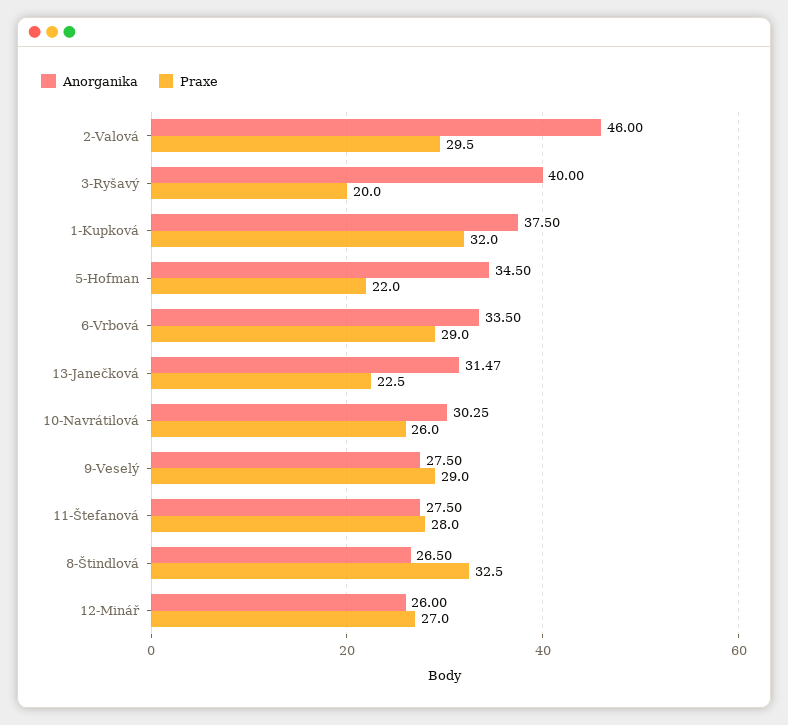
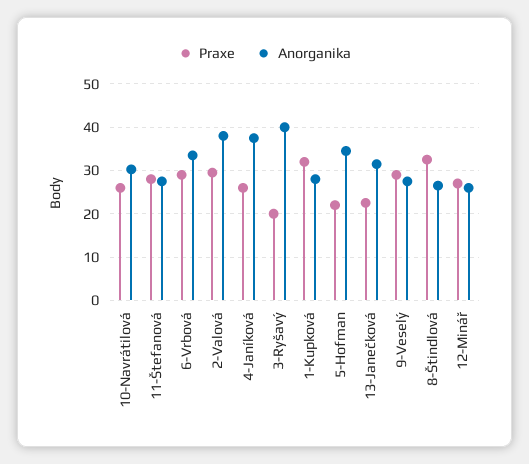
Anorganika, 2-Valová: 46 -> 38
Anorganika, 1-Kupková: 37.5 -> 28
Praxe, 4-Janíková: none -> 26
Anorganika, 4-Janíková: none -> 38

